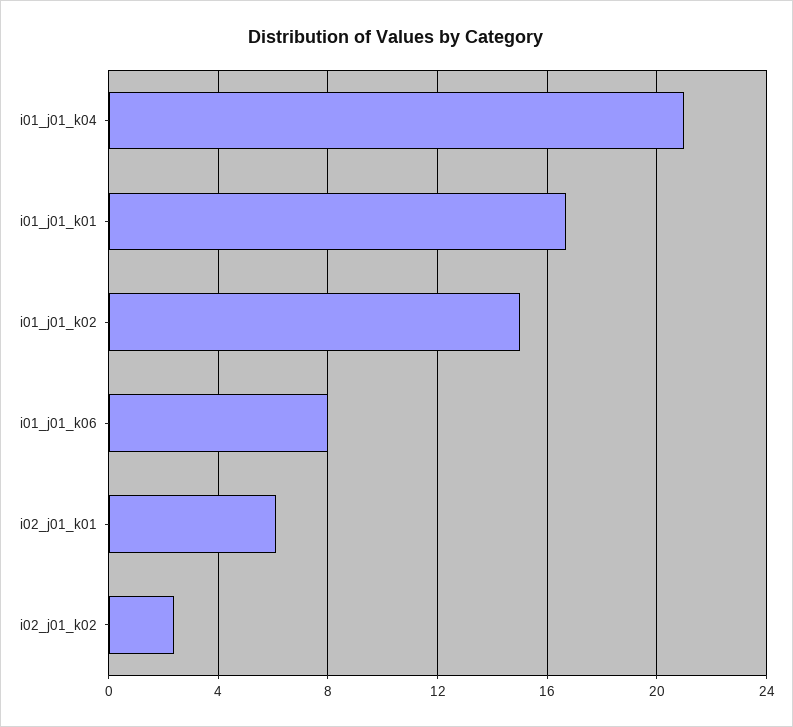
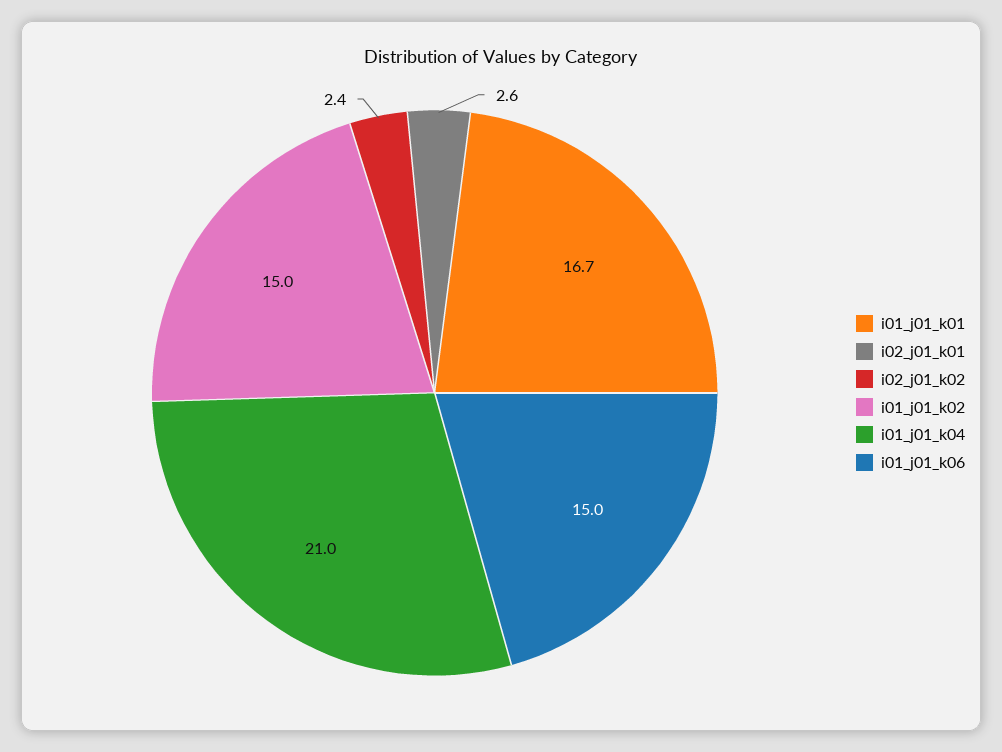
i01_j01_k06: 8 -> 15
i02_j01_k01: 6 -> 2.6

